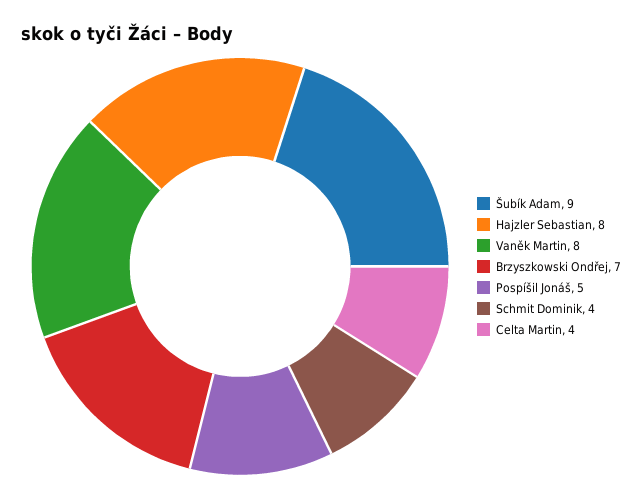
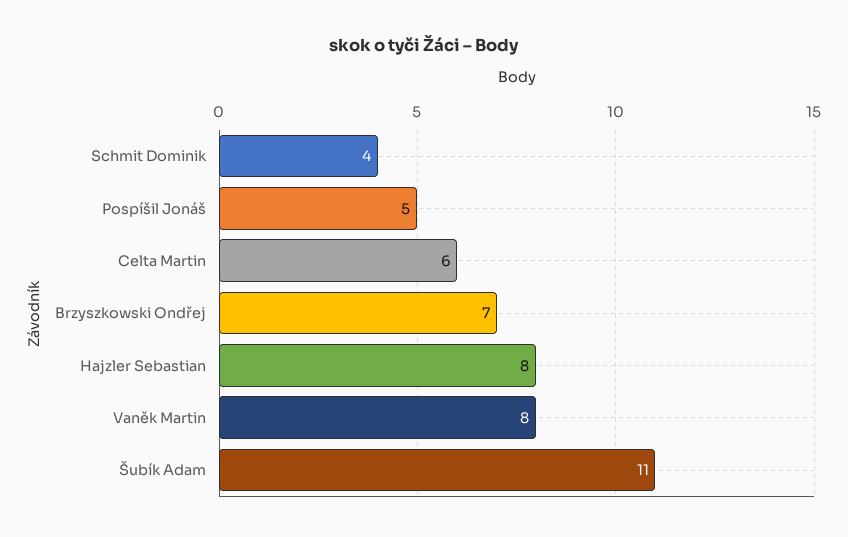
Šubík Adam: 9 -> 11
Celta Martin: 4 -> 6

